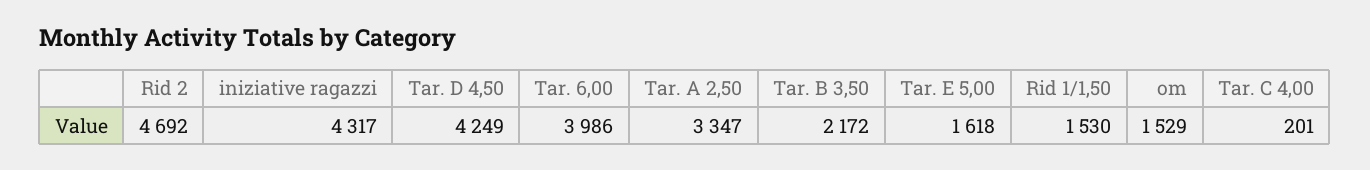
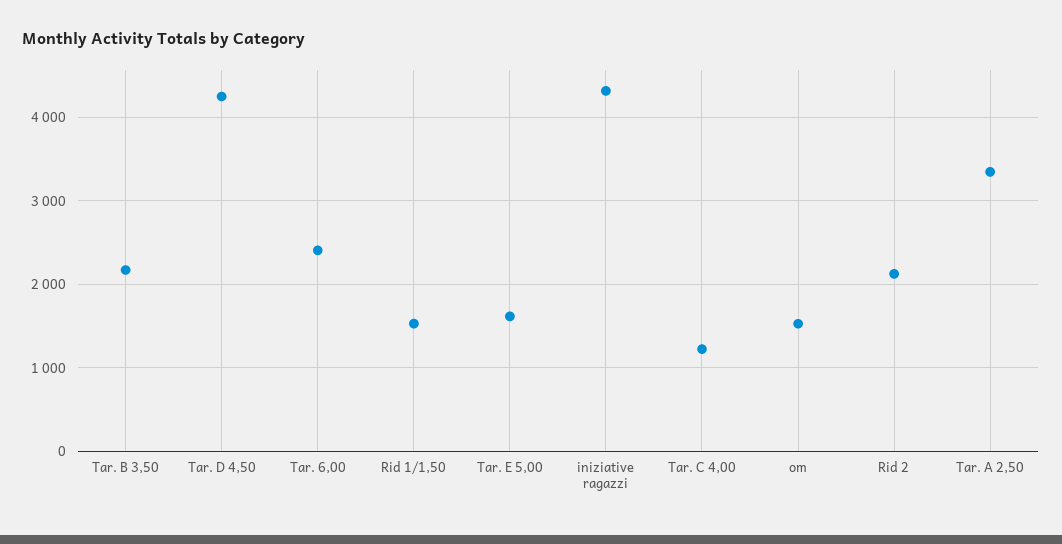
Rid 2: 4692 -> 2100
Tar. 6,00: 3986 -> 2400
Tar. C 4,00: 201 -> 1200

